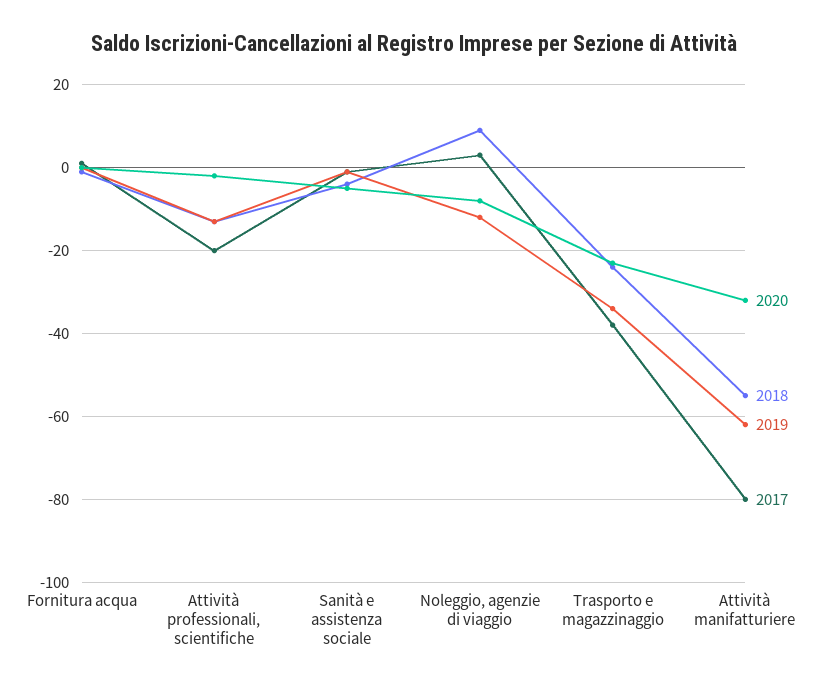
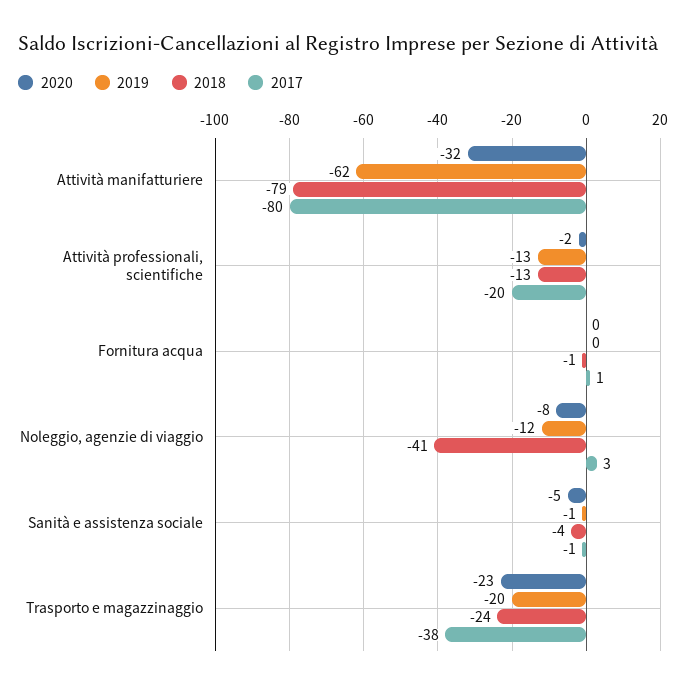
2018, Noleggio, agenzie di viaggio: 10 -> -41
2019, Trasporto e magazzinaggio: -35 -> -20
2018, Attività manifatturiere: -55 -> -79

